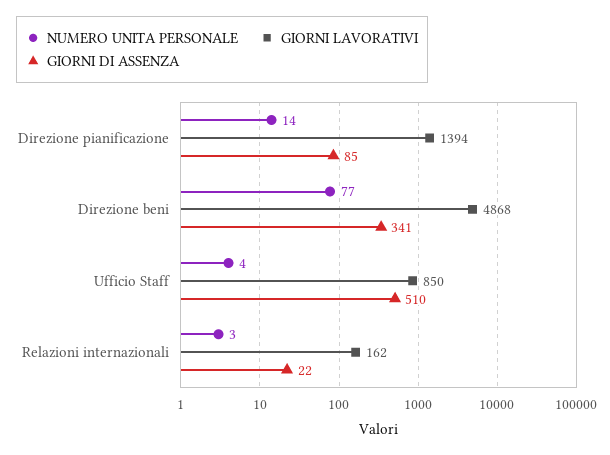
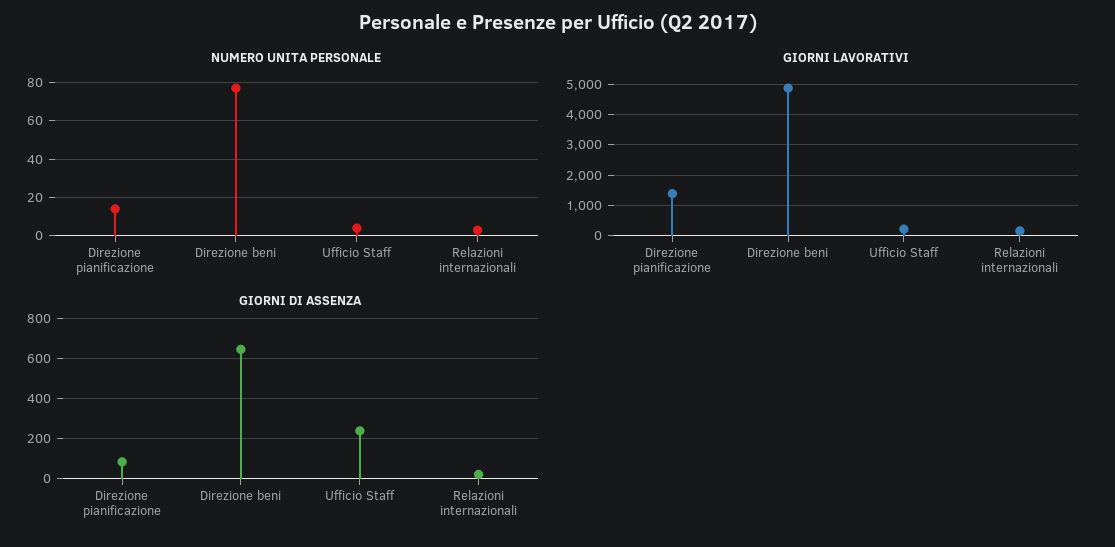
GIORNI DI ASSENZA, Direzione beni: 341 -> 650
GIORNI LAVORATIVI, Ufficio Staff: 850 -> 200
GIORNI DI ASSENZA, Ufficio Staff: 510 -> 250

